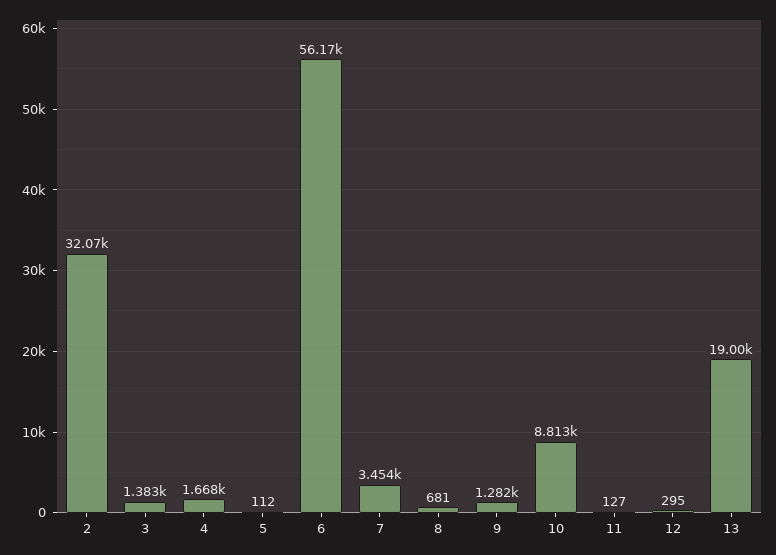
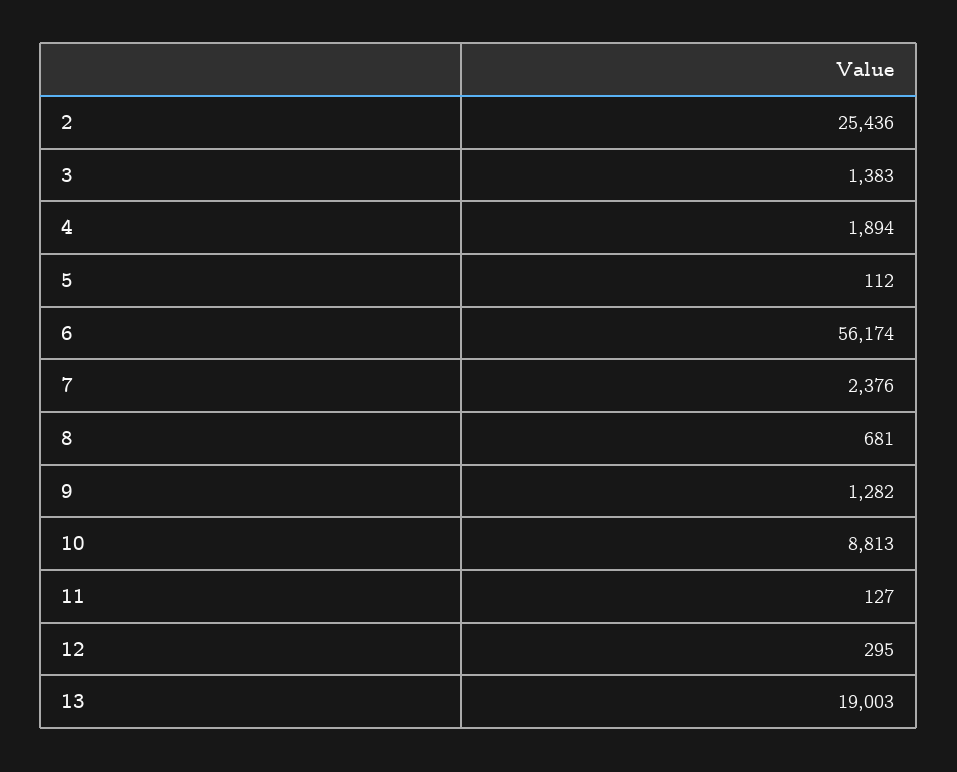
2: 32070 -> 25436
4: 1668 -> 1894
7: 3454 -> 2376

